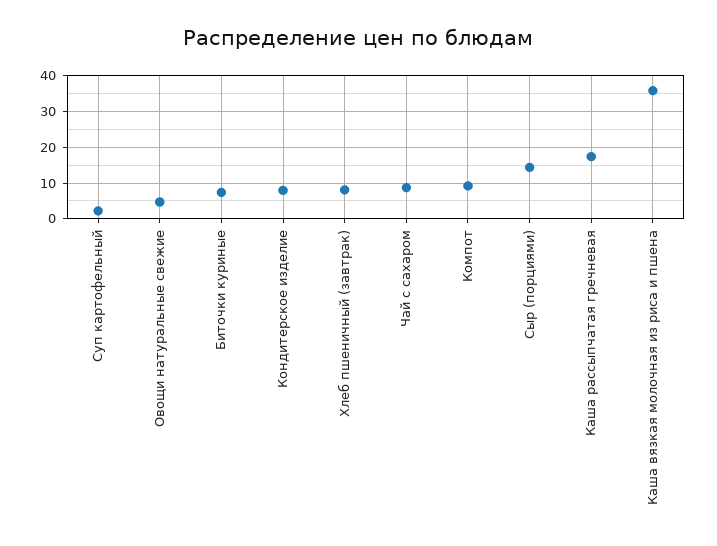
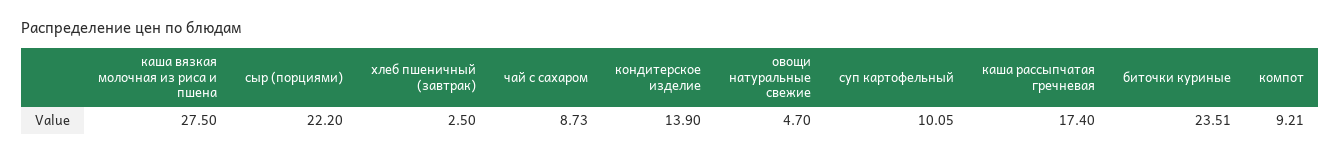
Суп картофельный: 2 -> 10.05
Биточки куриные: 8 -> 23.51
Кондитерское изделие: 8 -> 13.9
Хлеб пшеничный (завтрак): 8 -> 2.5
Сыр (порциями): 14 -> 22.2
Каша вязкая молочная из риса и пшена: 36 -> 27.5

